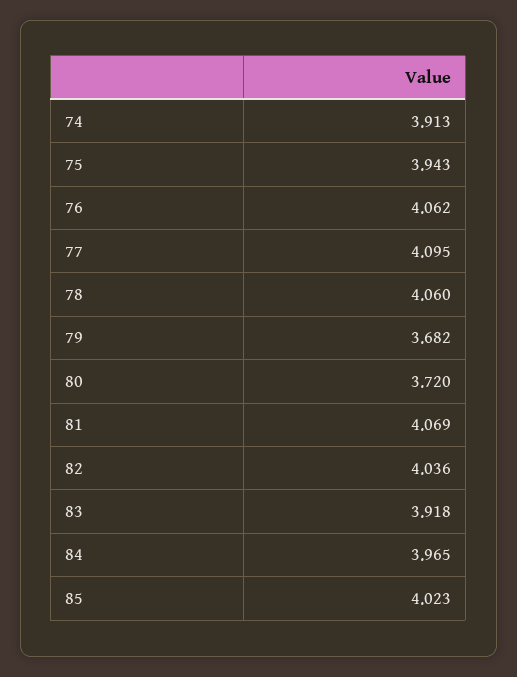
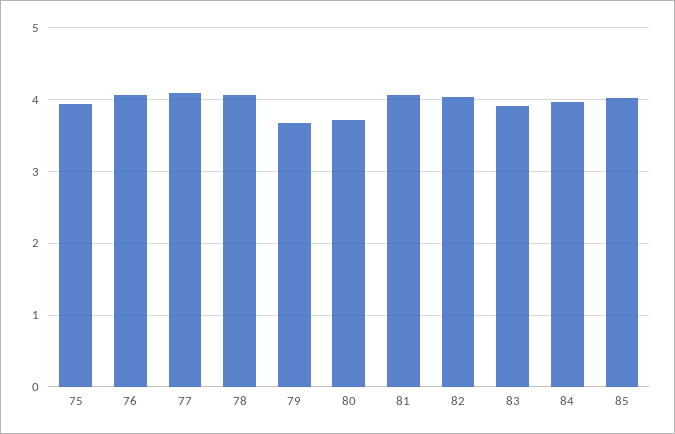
74: 3.913 -> none

